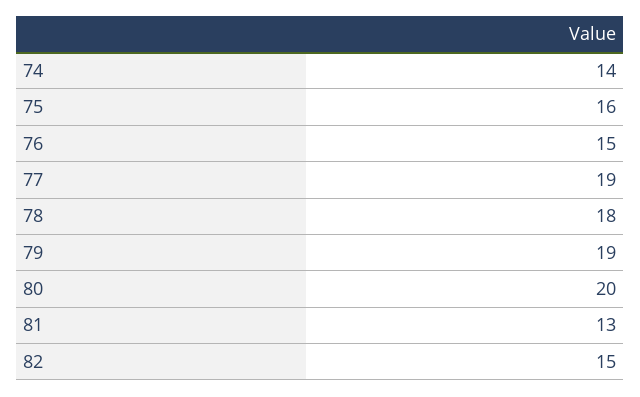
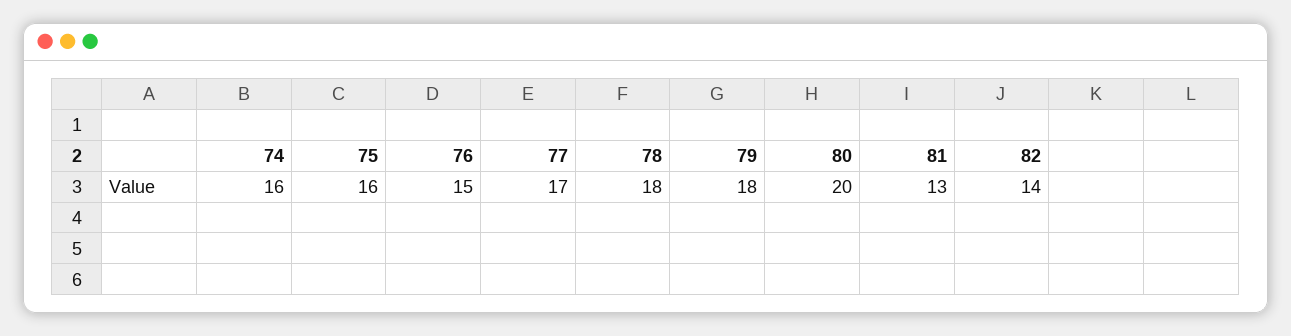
74: 14 -> 16
77: 19 -> 17
79: 19 -> 18
82: 15 -> 14

